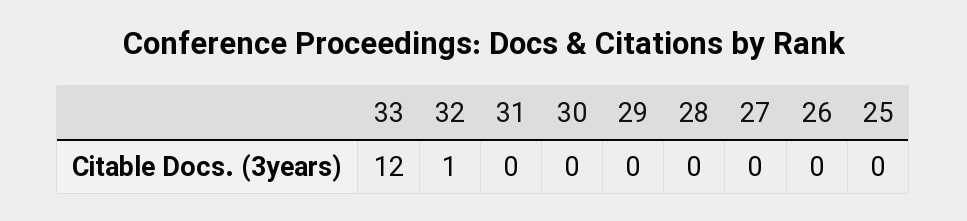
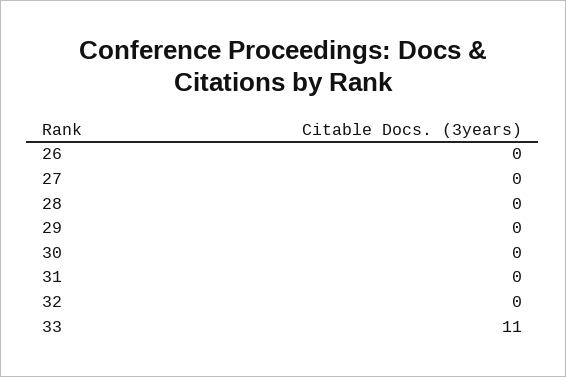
33: 12 -> 11
32: 1 -> 0
25: 0 -> none

